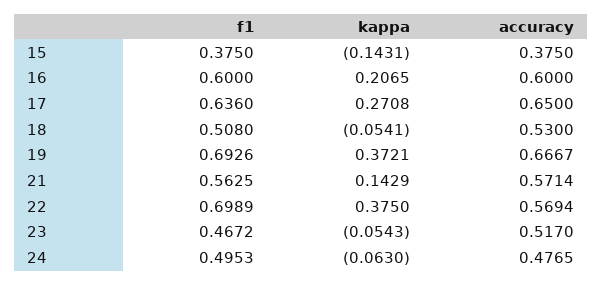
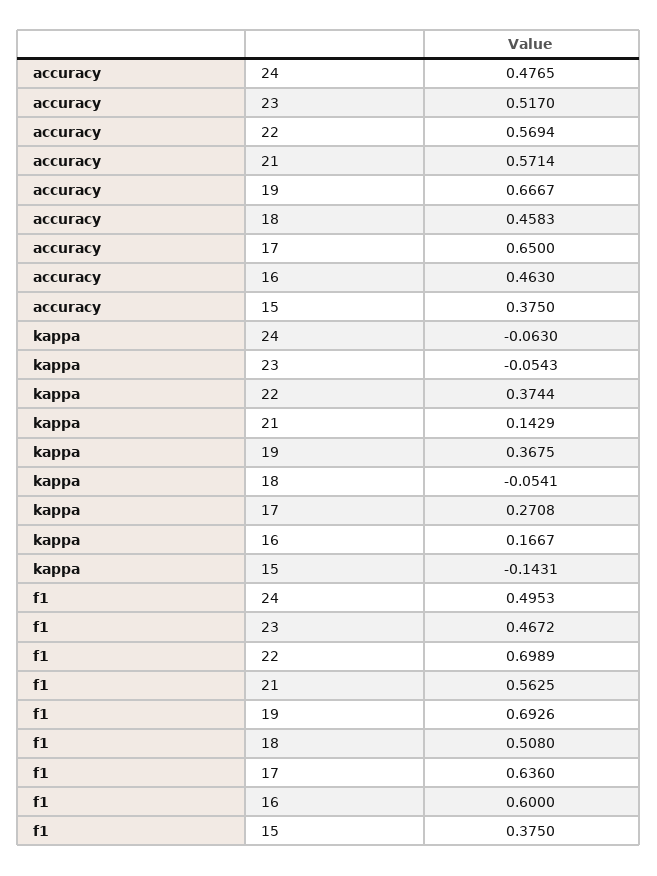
kappa, 16: 0.2065 -> 0.1667
accuracy, 16: 0.6 -> 0.463
accuracy, 18: 0.53 -> 0.4583
kappa, 19: 0.3721 -> 0.3675
kappa, 22: 0.375 -> 0.3744

